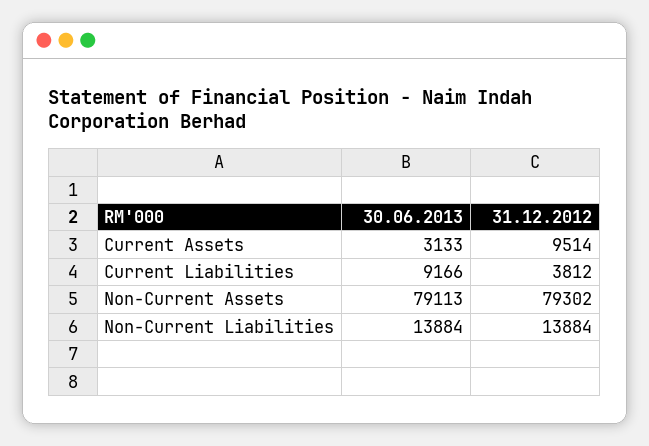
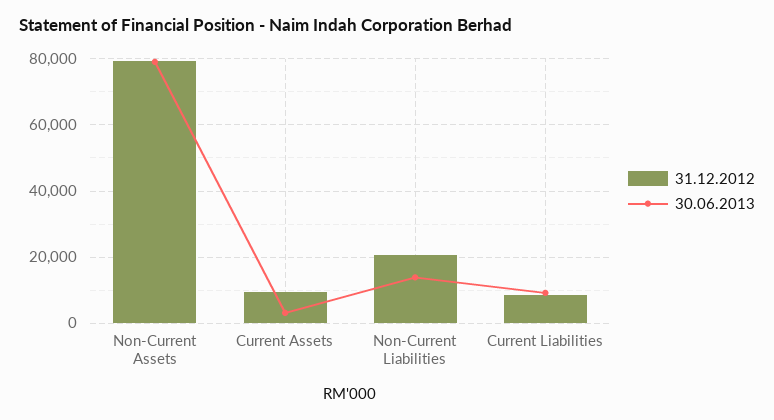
31.12.2012, Current Liabilities: 3812 -> 8000
31.12.2012, Non-Current Liabilities: 13884 -> 20000

